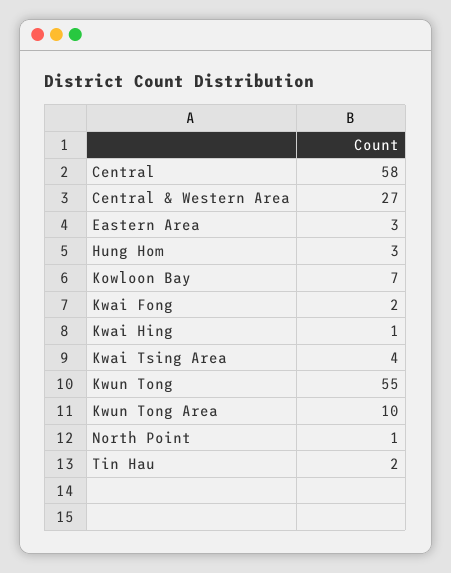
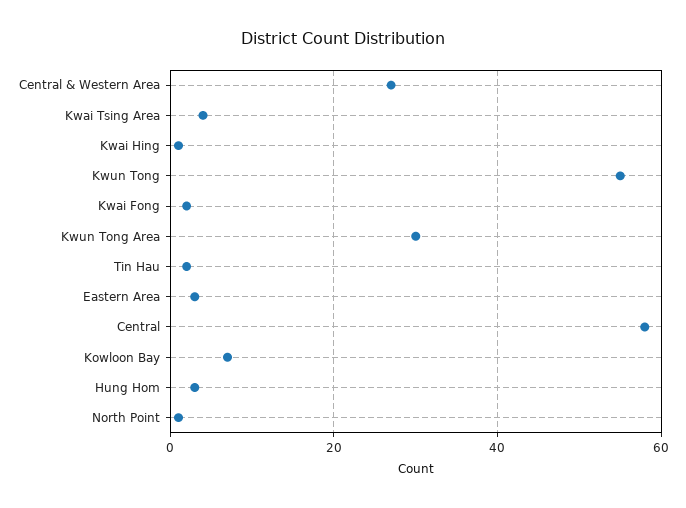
Kwun Tong Area: 10 -> 30

